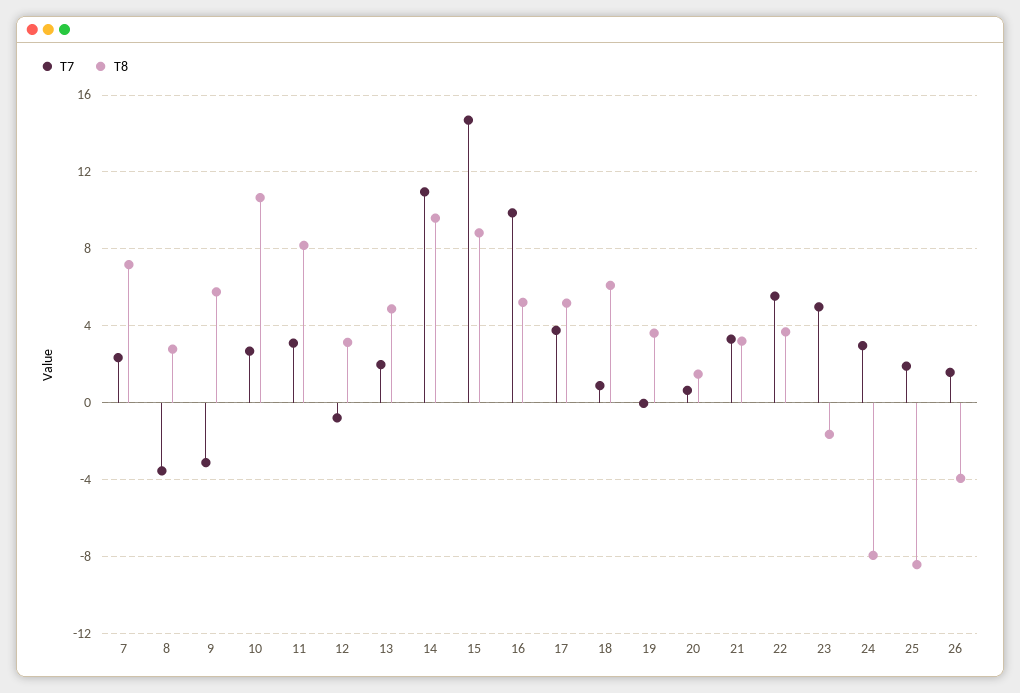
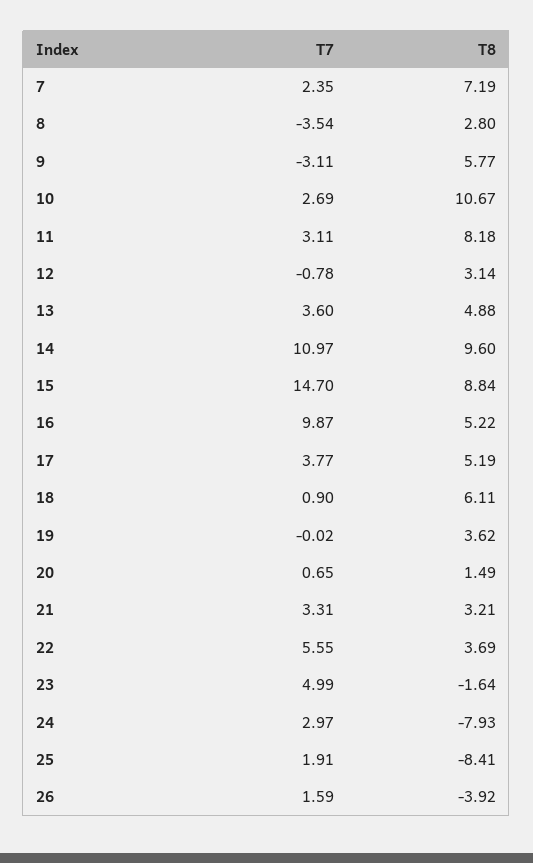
T7, 13: 2 -> 3.6

